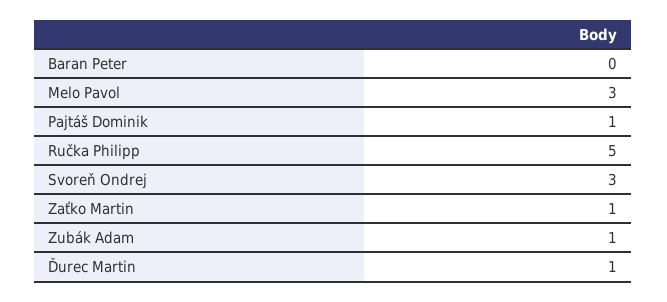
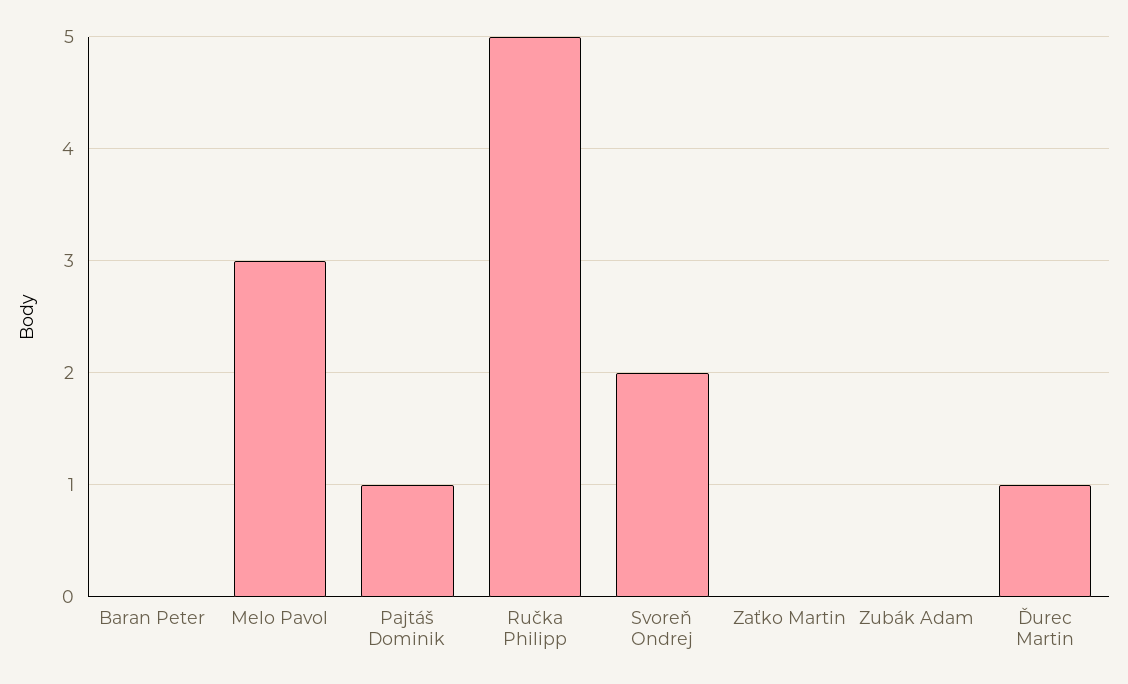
Svoreň Ondrej: 3 -> 2
Zaťko Martin: 1 -> 0
Zubák Adam: 1 -> 0

